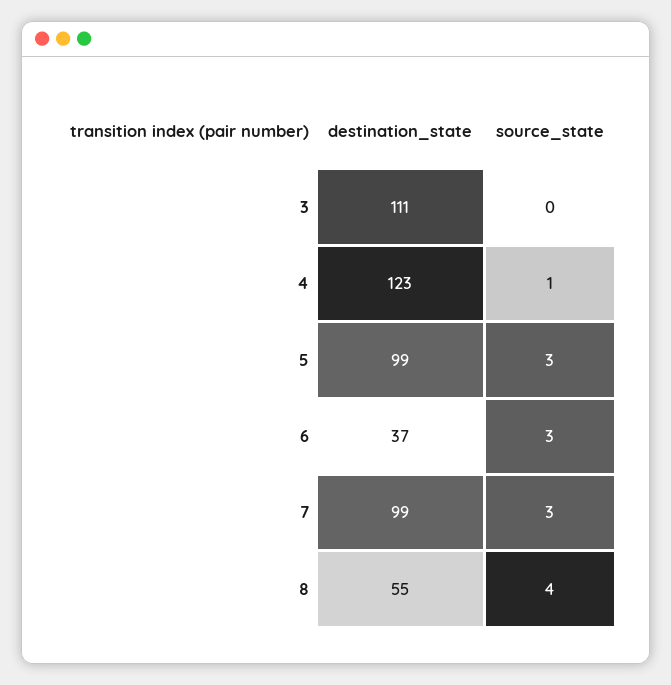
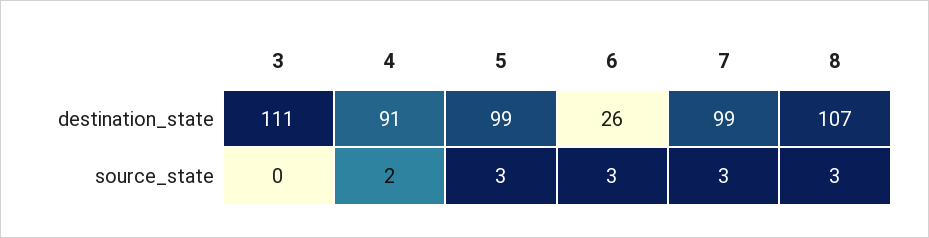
destination_state, 4: 123 -> 91
source_state, 4: 1 -> 2
destination_state, 6: 37 -> 26
destination_state, 8: 55 -> 107
source_state, 8: 4 -> 3

